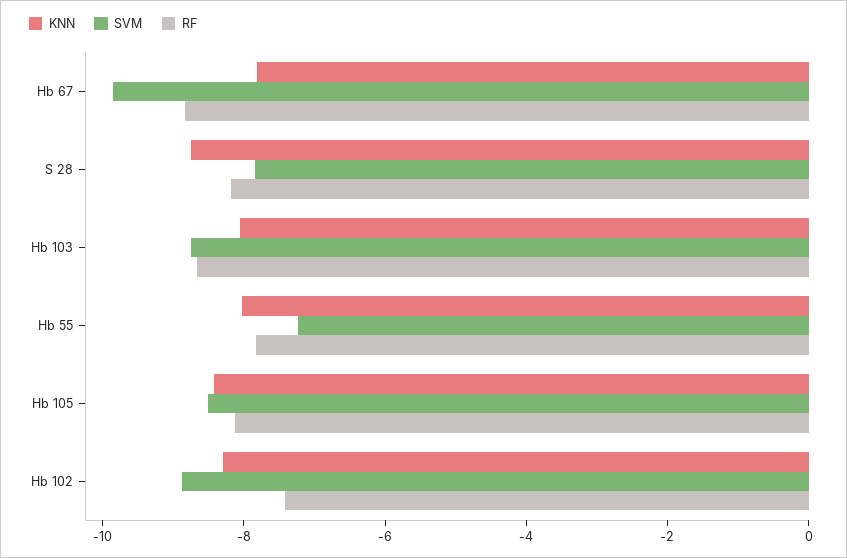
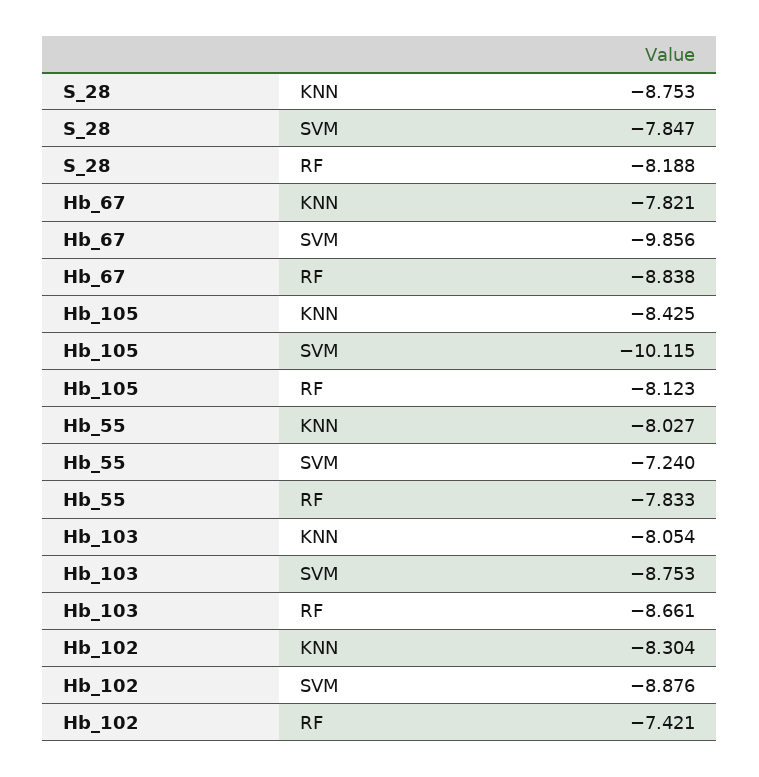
SVM, Hb 105: -8.5 -> -10.115

